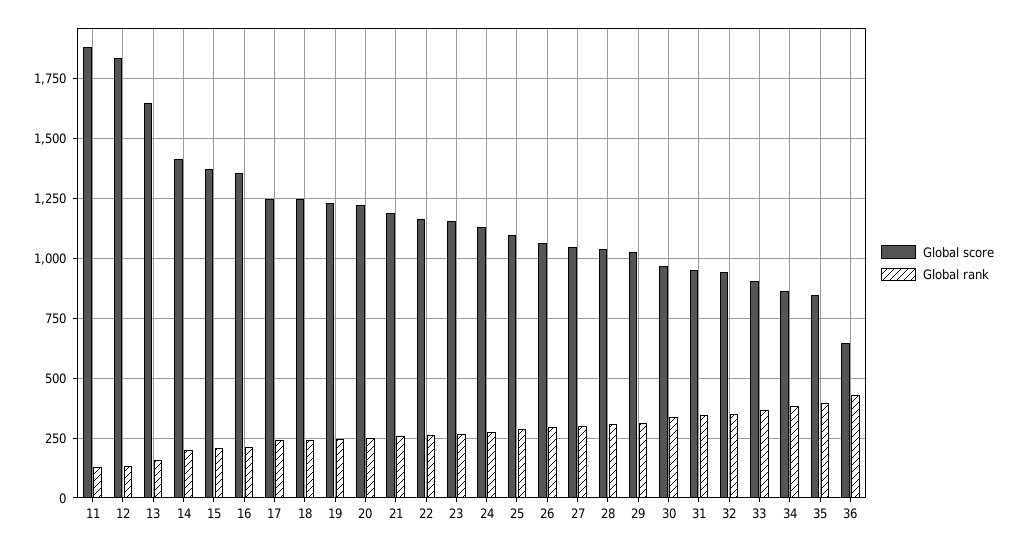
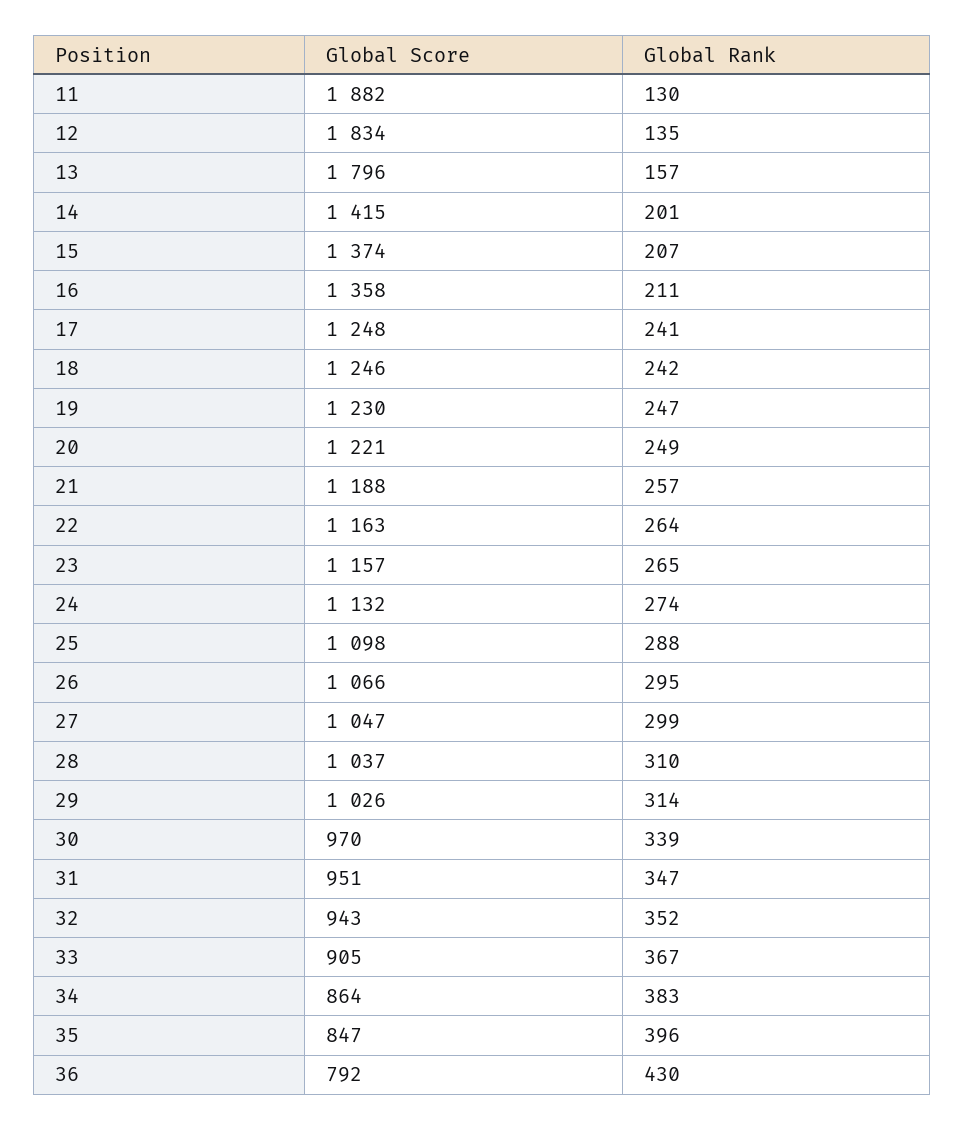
Global score, 13: 1650 -> 1796
Global score, 36: 650 -> 792

